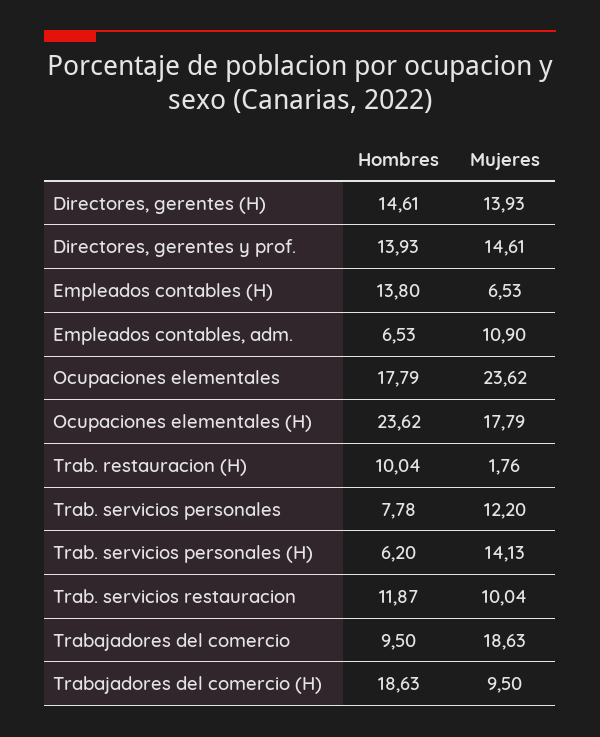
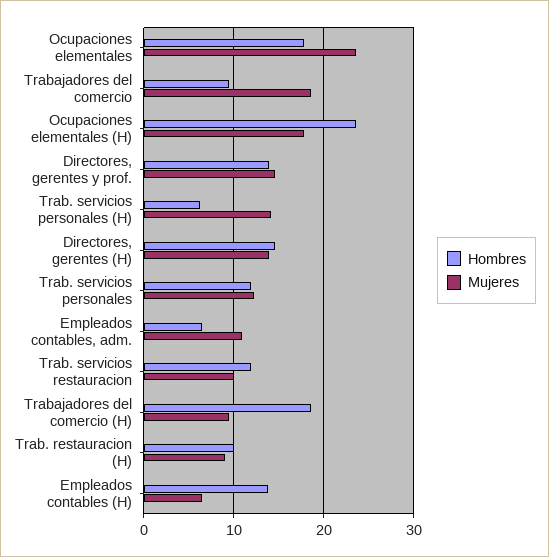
Mujeres, Trab. restauracion (H): 1.76 -> 9
Hombres, Trab. servicios personales: 7.78 -> 12

